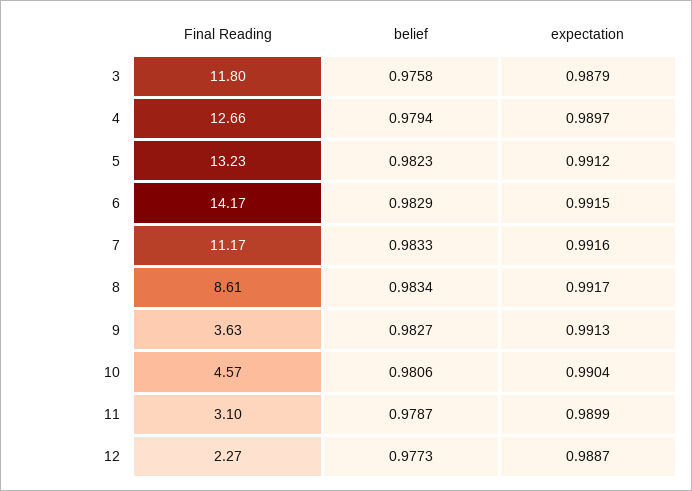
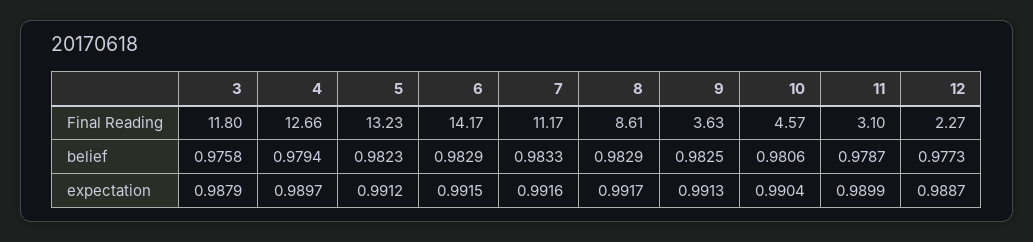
belief, 8: 0.9834 -> 0.9829
belief, 9: 0.9827 -> 0.9825

